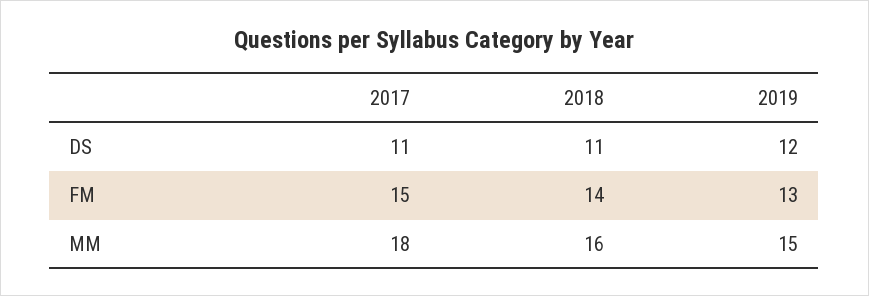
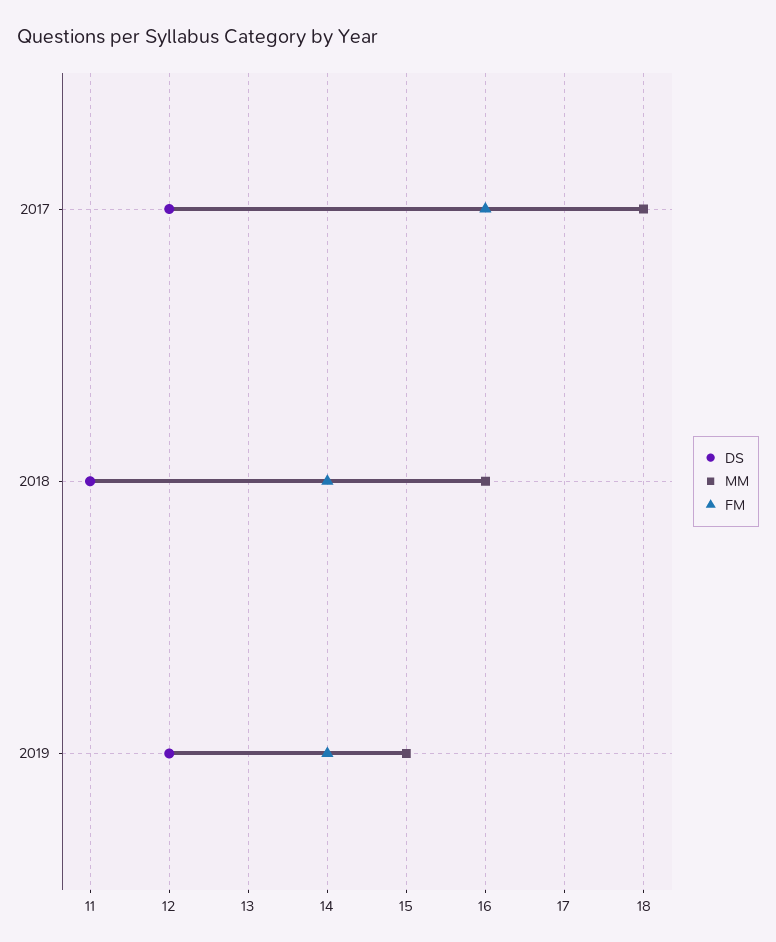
DS, 2017: 11 -> 12
FM, 2017: 15 -> 16
FM, 2019: 13 -> 14

